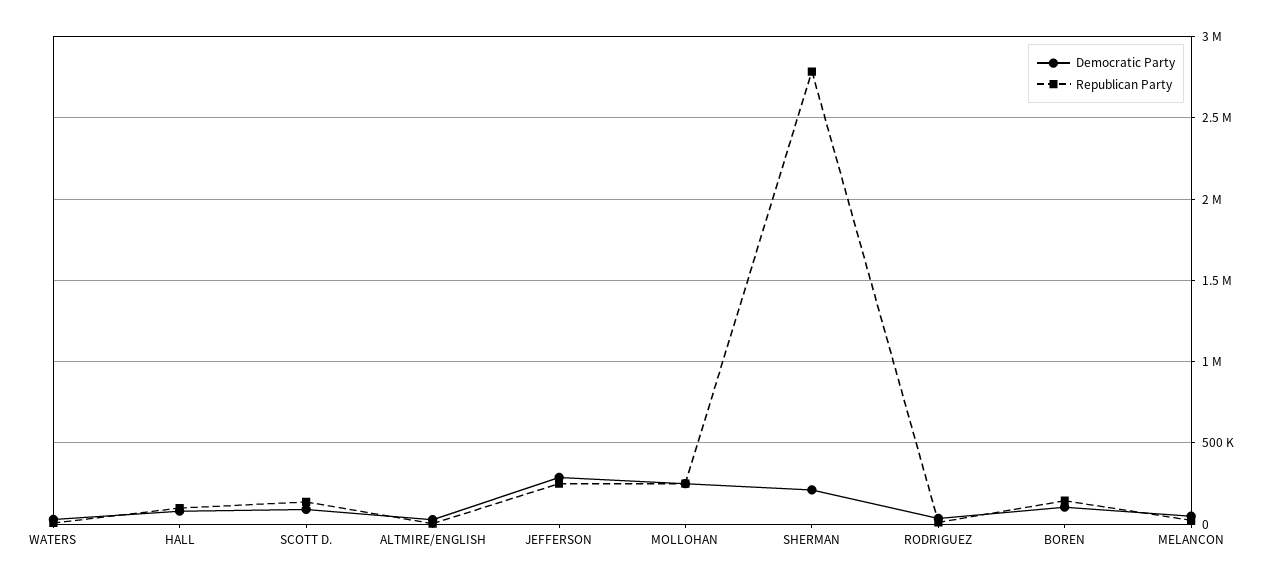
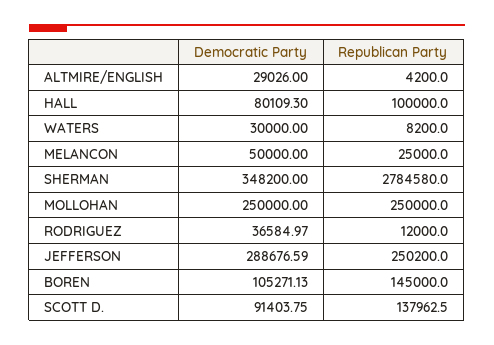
Democratic Party, SHERMAN: 200000 -> 348200

